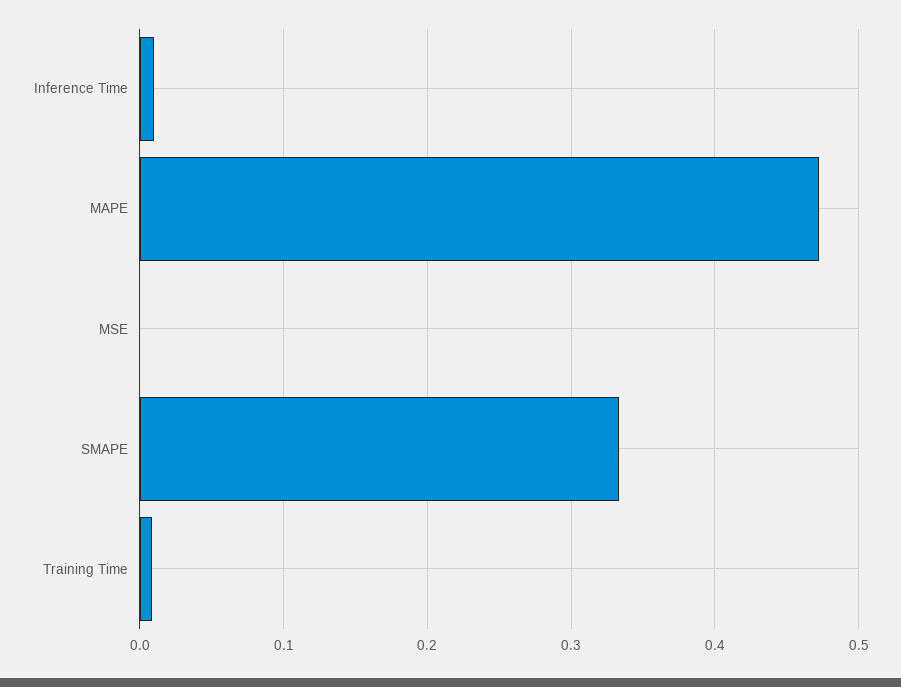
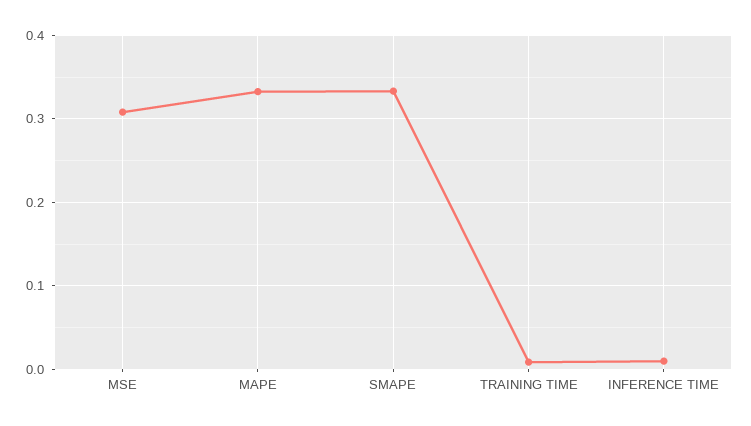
MAPE: 0.47 -> 0.33
MSE: 0 -> 0.31

